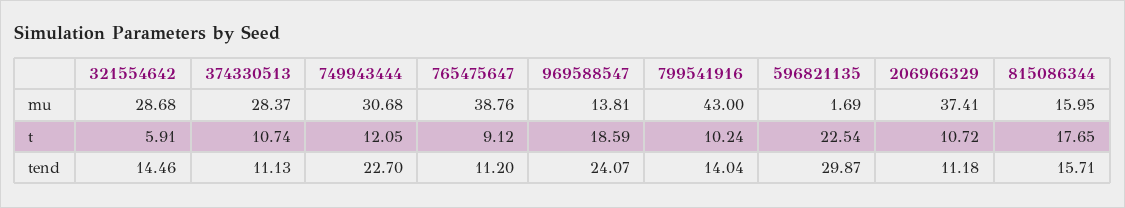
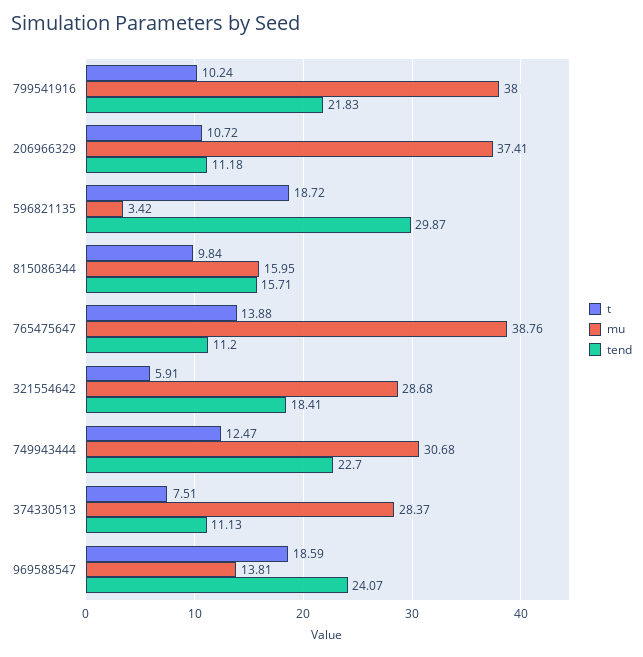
mu, 799541916: 43 -> 38
mu, 596821135: 1.69 -> 3.42
t, 374330513: 10.74 -> 7.51
t, 749943444: 12.05 -> 12.47
t, 765475647: 9.12 -> 13.88
t, 596821135: 22.54 -> 18.72
t, 815086344: 17.65 -> 9.84
tend, 321554642: 14.46 -> 18.41
tend, 799541916: 14.04 -> 21.83

